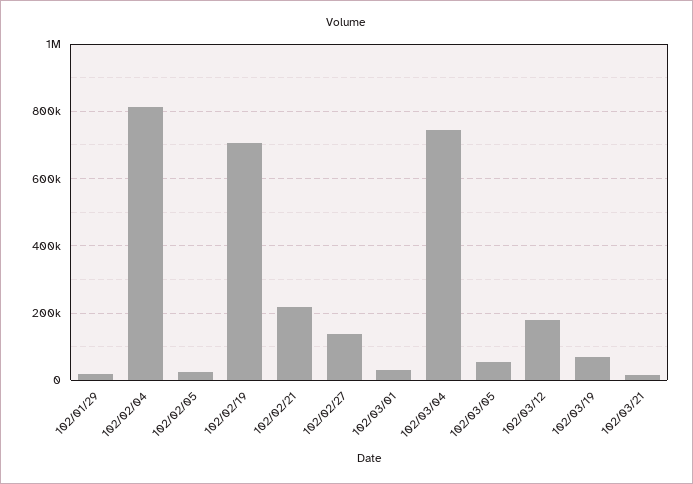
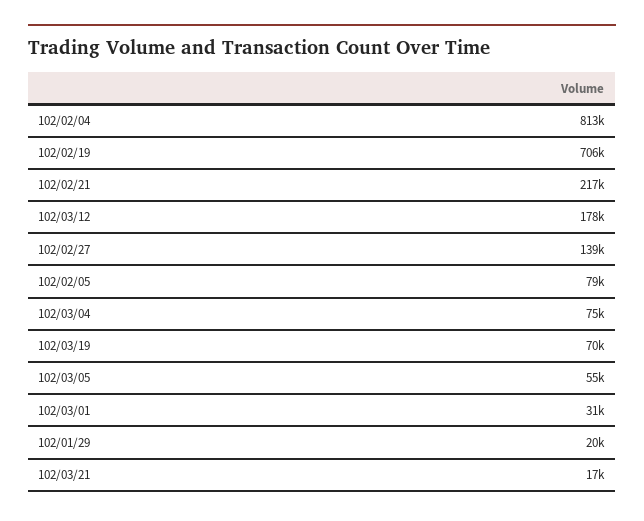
102/02/05: 20000 -> 79000
102/03/04: 740000 -> 75000

